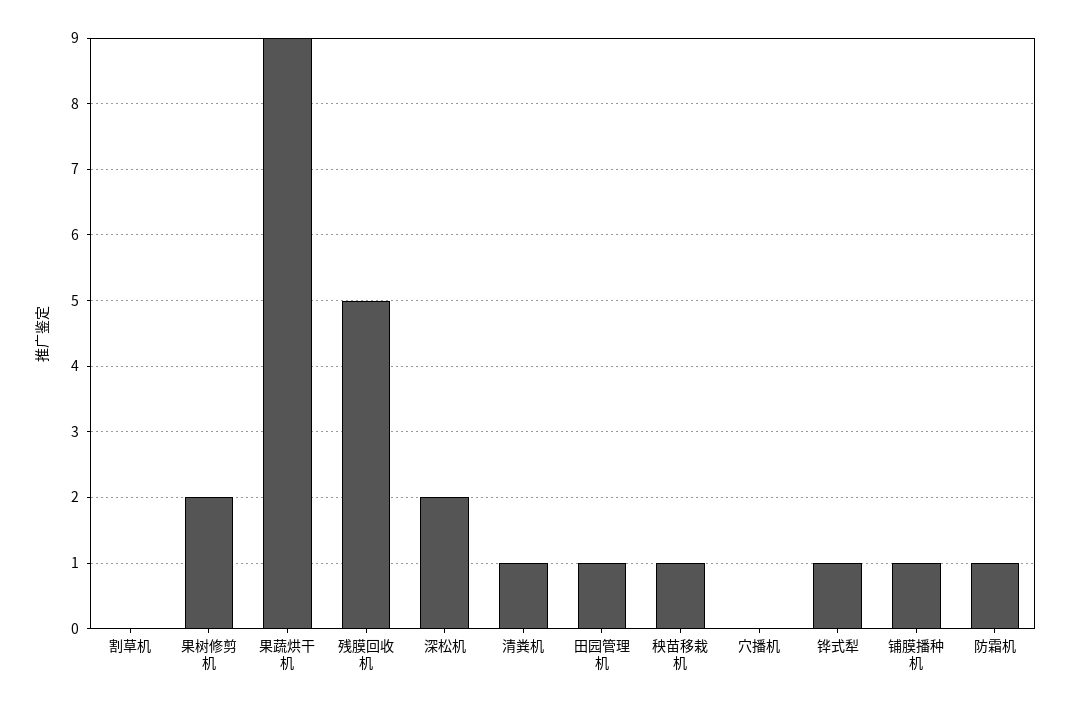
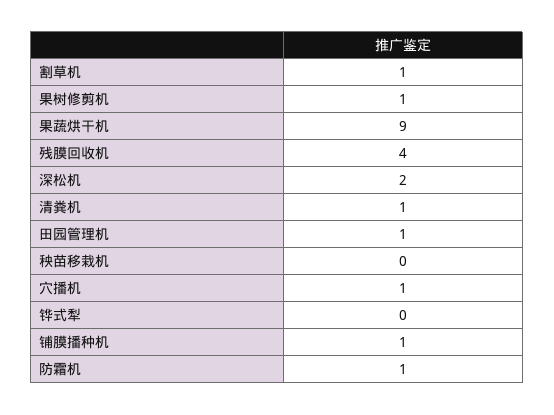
割草机: 0 -> 1
果树修剪机: 2 -> 1
残膜回收机: 5 -> 4
秧苗移栽机: 1 -> 0
穴播机: 0 -> 1
铧式犁: 1 -> 0

